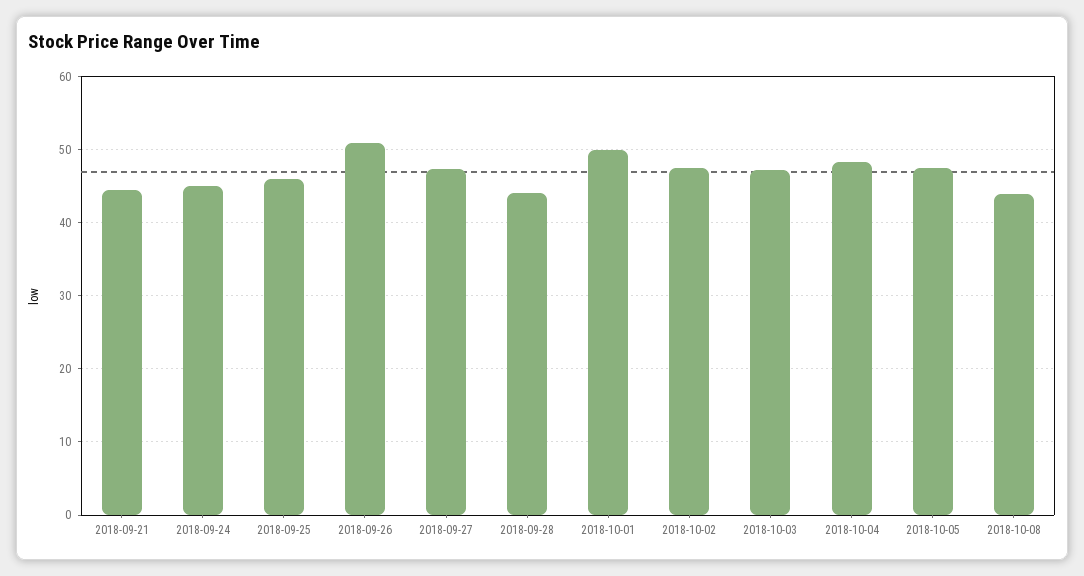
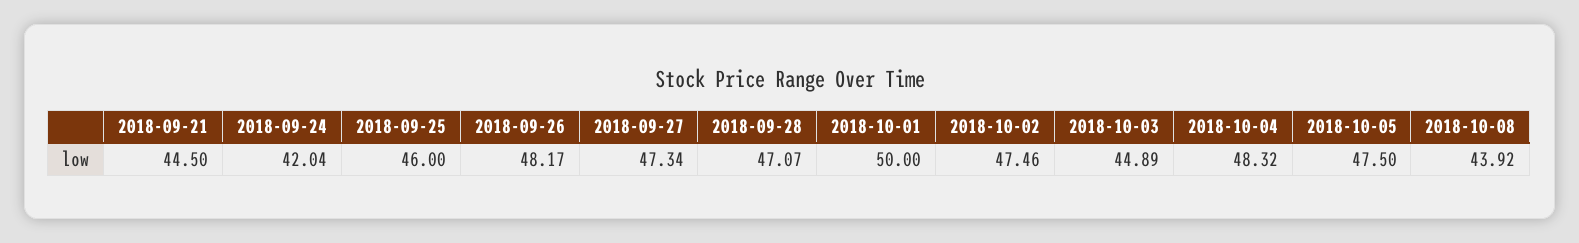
2018-09-24: 45 -> 42.04
2018-09-26: 51 -> 48.17
2018-09-28: 44 -> 47.07
2018-10-03: 47 -> 44.89

